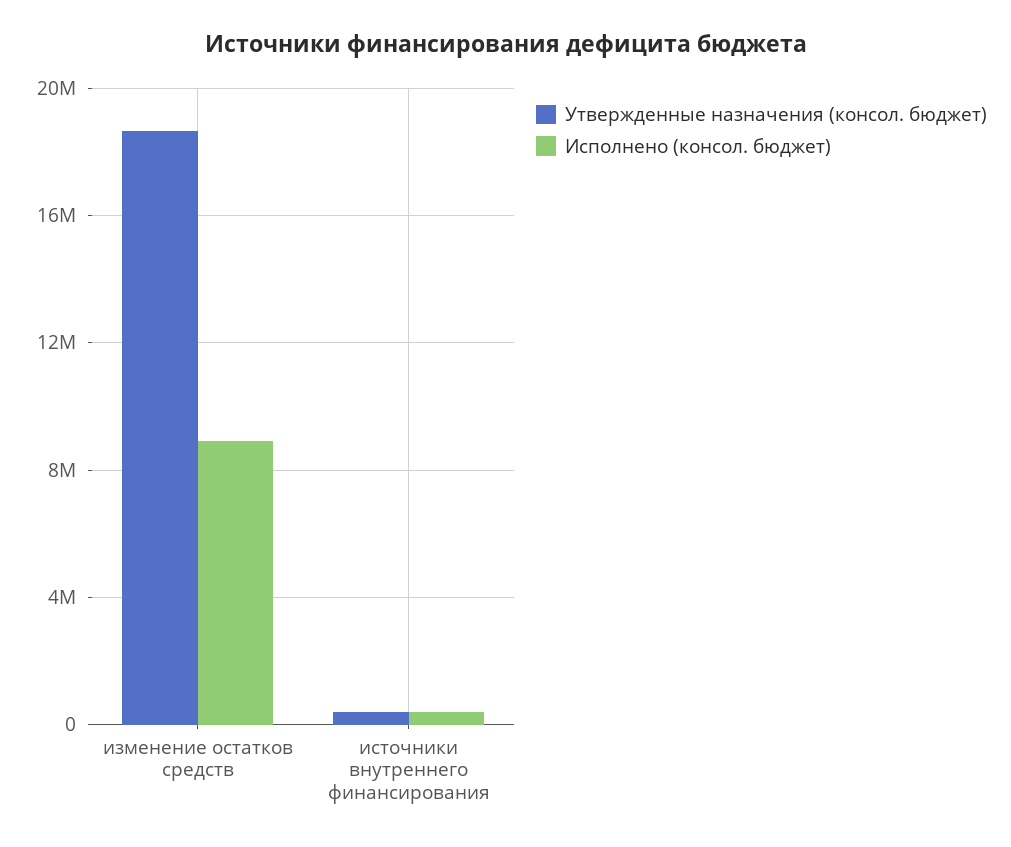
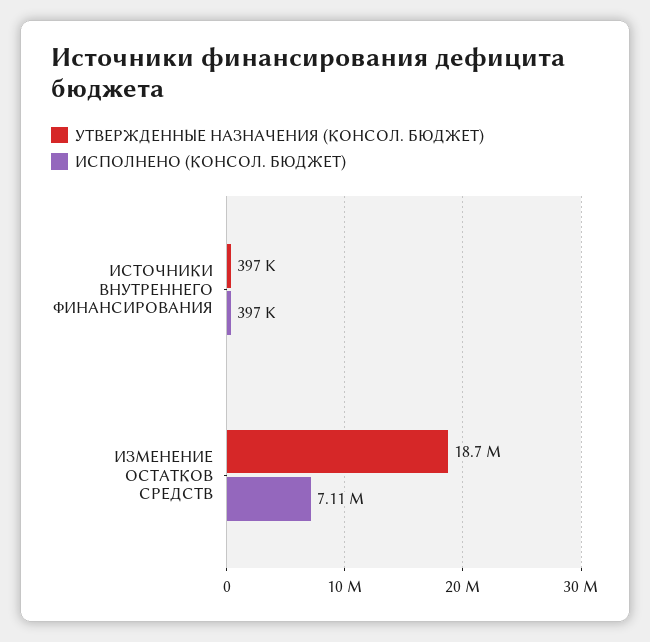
Исполнено (консол. бюджет), изменение остатков средств: 9000000 -> 7110000

